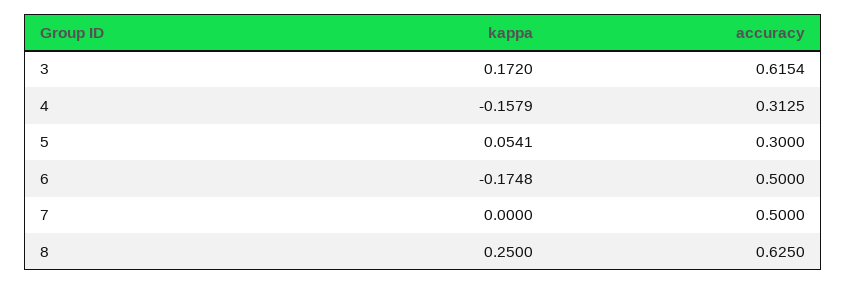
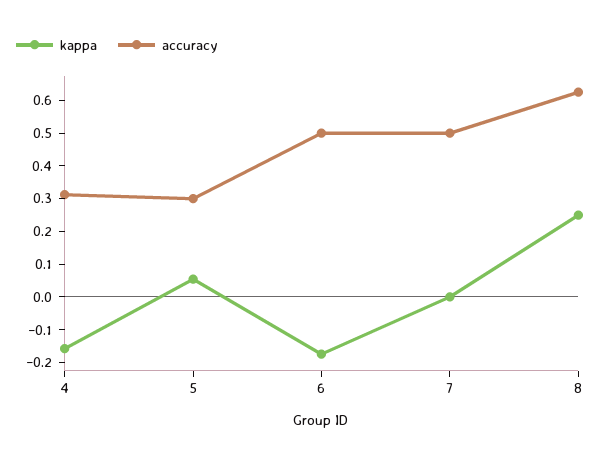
kappa, 3: 0.172 -> none
accuracy, 3: 0.6154 -> none

